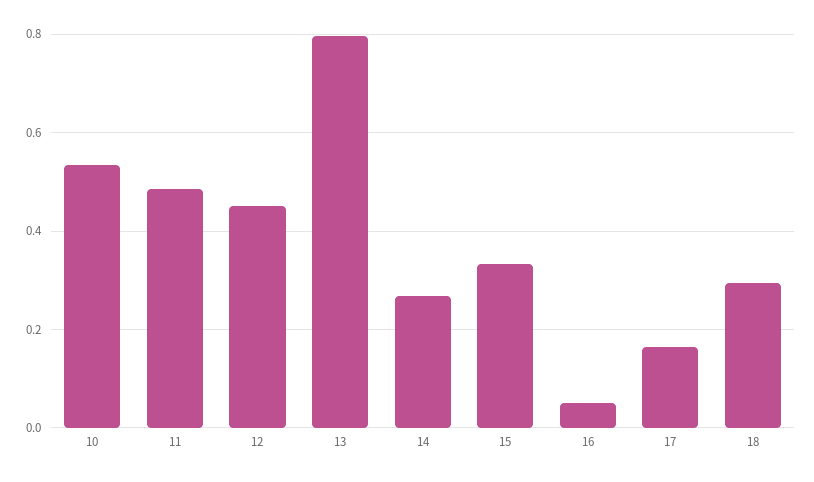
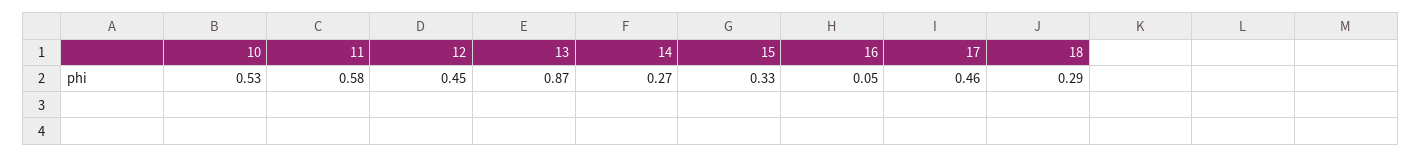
11: 0.48 -> 0.58
13: 0.8 -> 0.87
17: 0.16 -> 0.46

